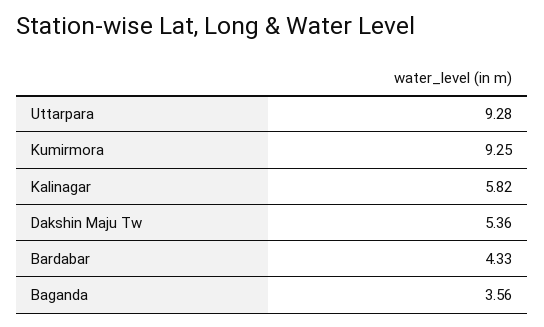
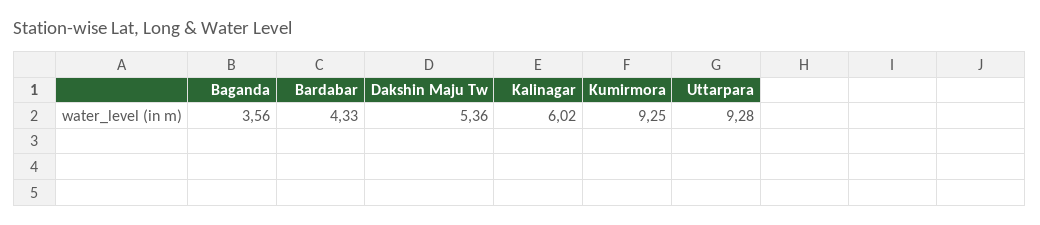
Kalinagar: 5.82 -> 6.02

